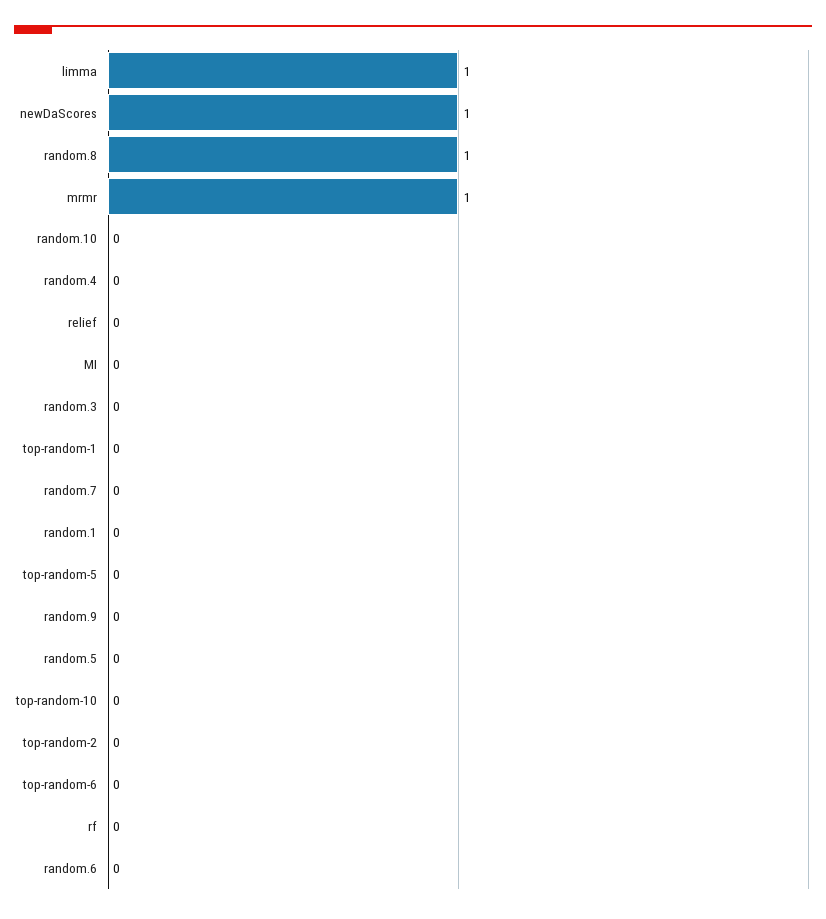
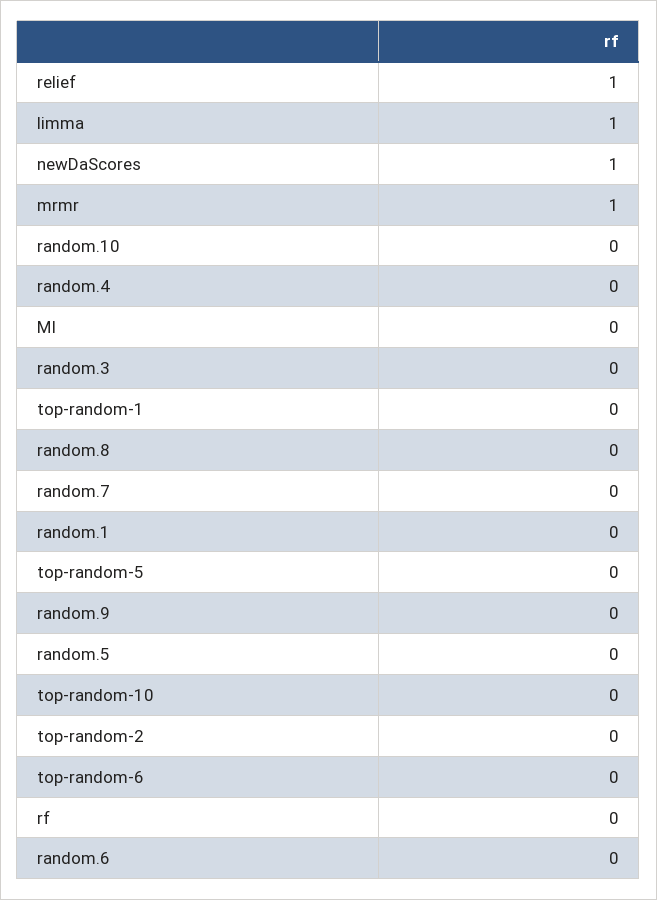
random.8: 1 -> 0
relief: 0 -> 1

